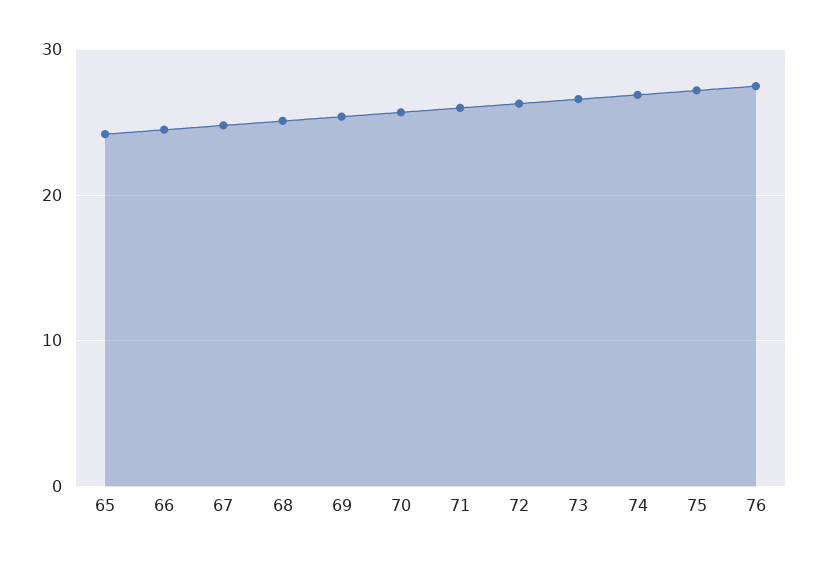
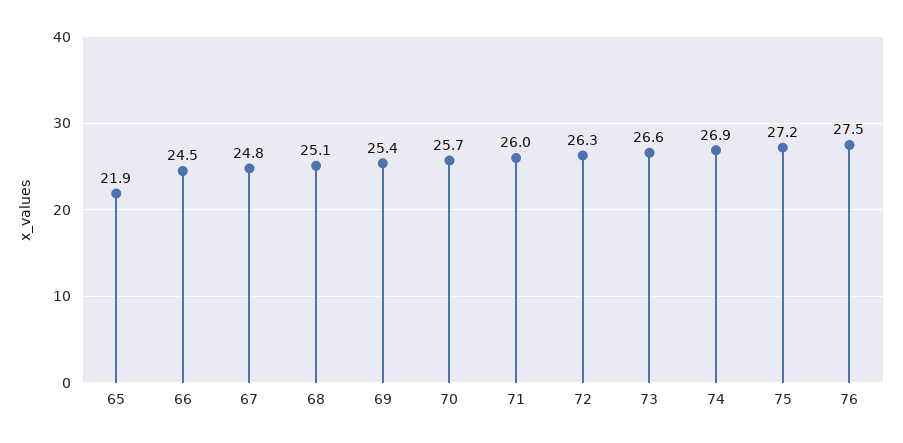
65: 24 -> 21.9

